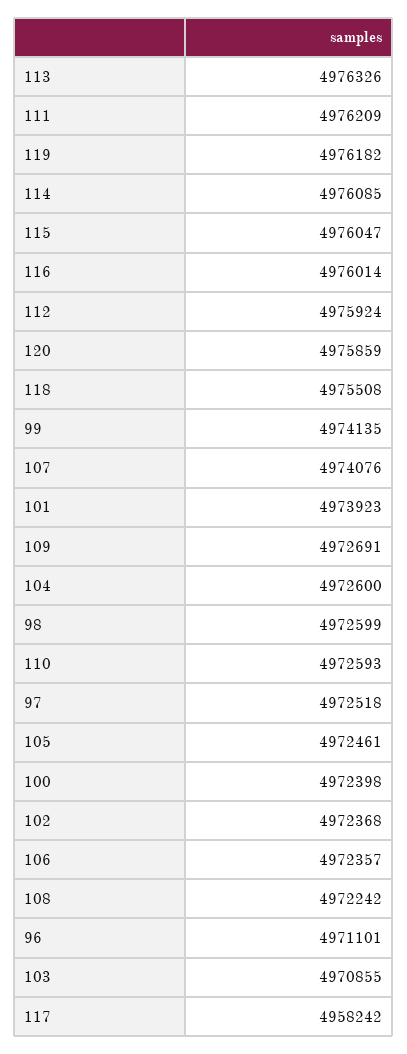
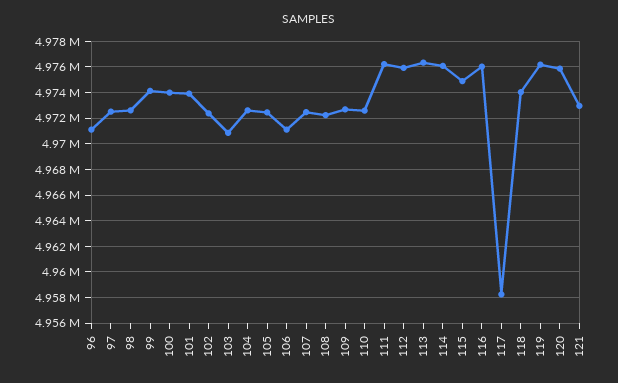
115: 4976047 -> 4975000
118: 4975508 -> 4974000
107: 4974076 -> 4972500
100: 4972398 -> 4974000
106: 4972357 -> 4971000
121: none -> 4973000

